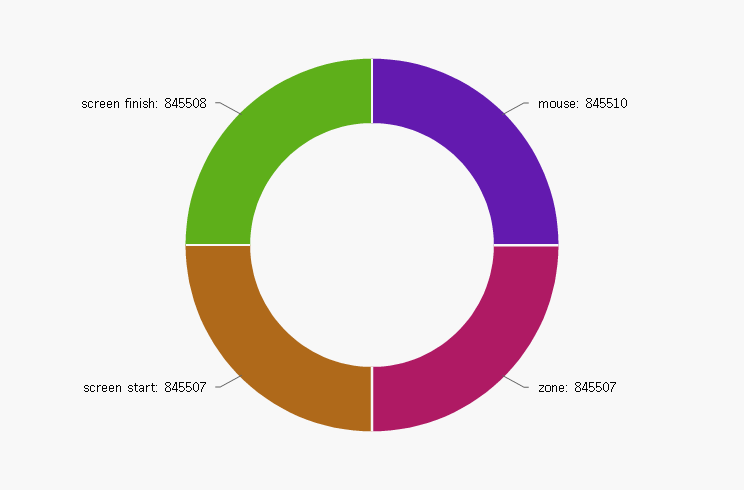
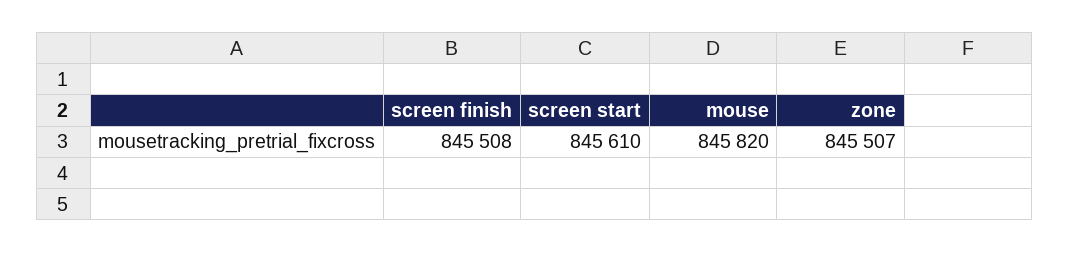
mouse: 845510 -> 845820
screen start: 845507 -> 845610

